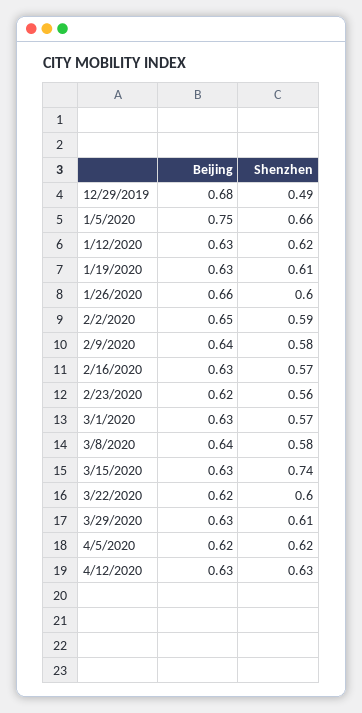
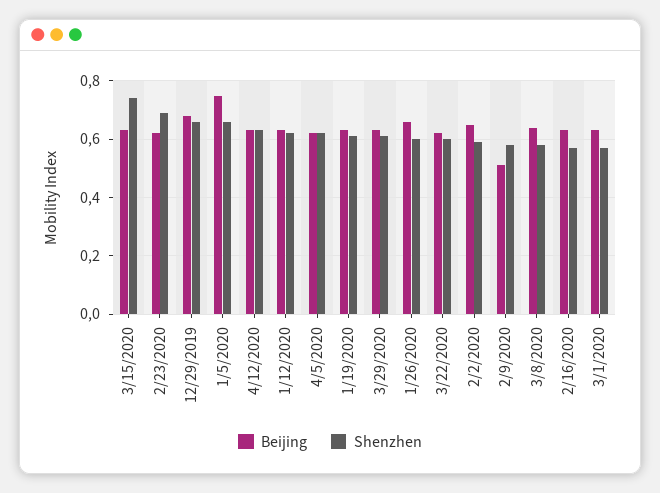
Shenzhen, 12/29/2019: 0.49 -> 0.65
Beijing, 2/9/2020: 0.64 -> 0.5
Shenzhen, 2/23/2020: 0.56 -> 0.7

